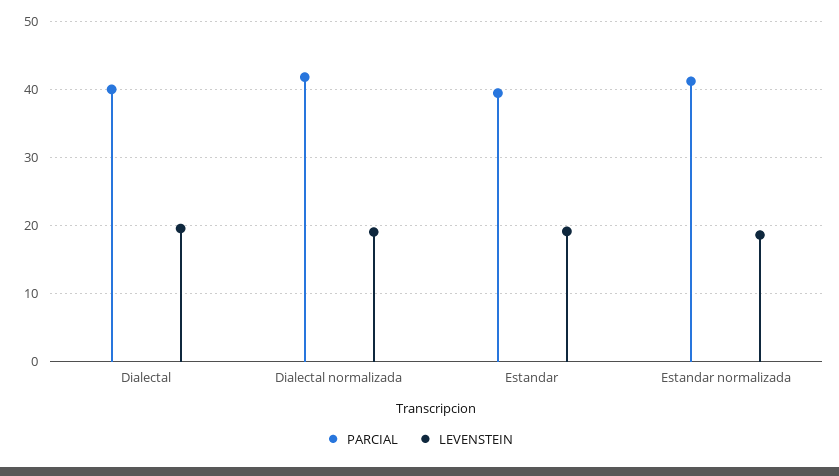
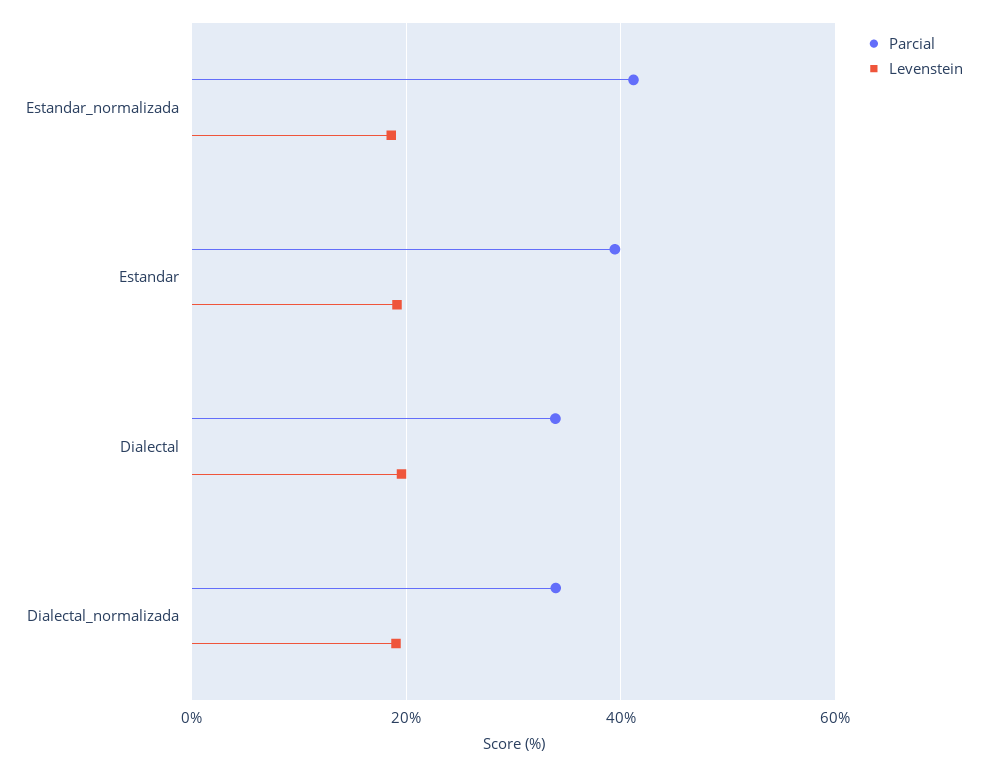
PARCIAL, Dialectal: 40 -> 34
PARCIAL, Dialectal normalizada: 42 -> 34

